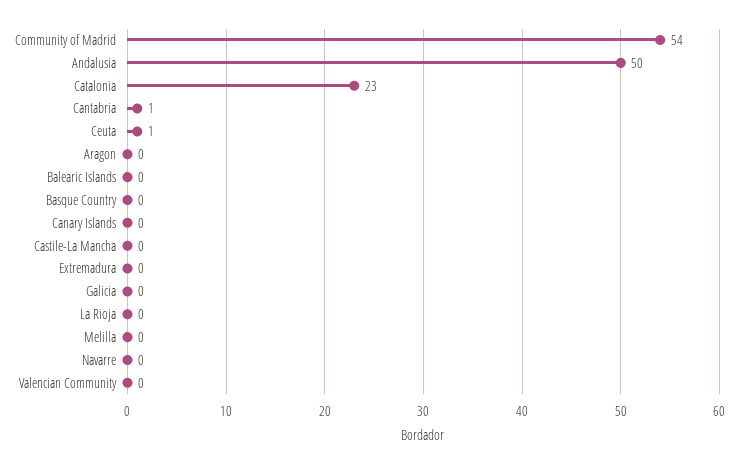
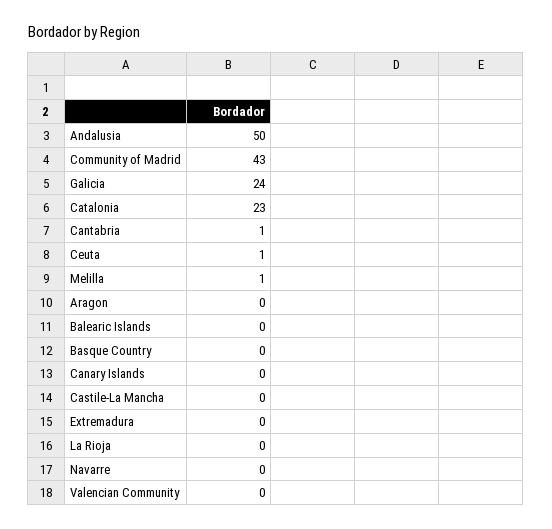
Community of Madrid: 54 -> 43
Galicia: 0 -> 24
Melilla: 0 -> 1

